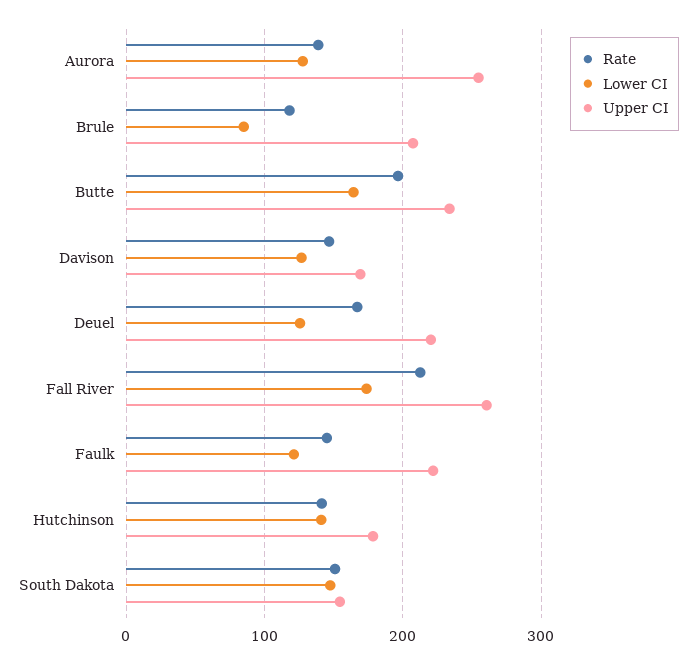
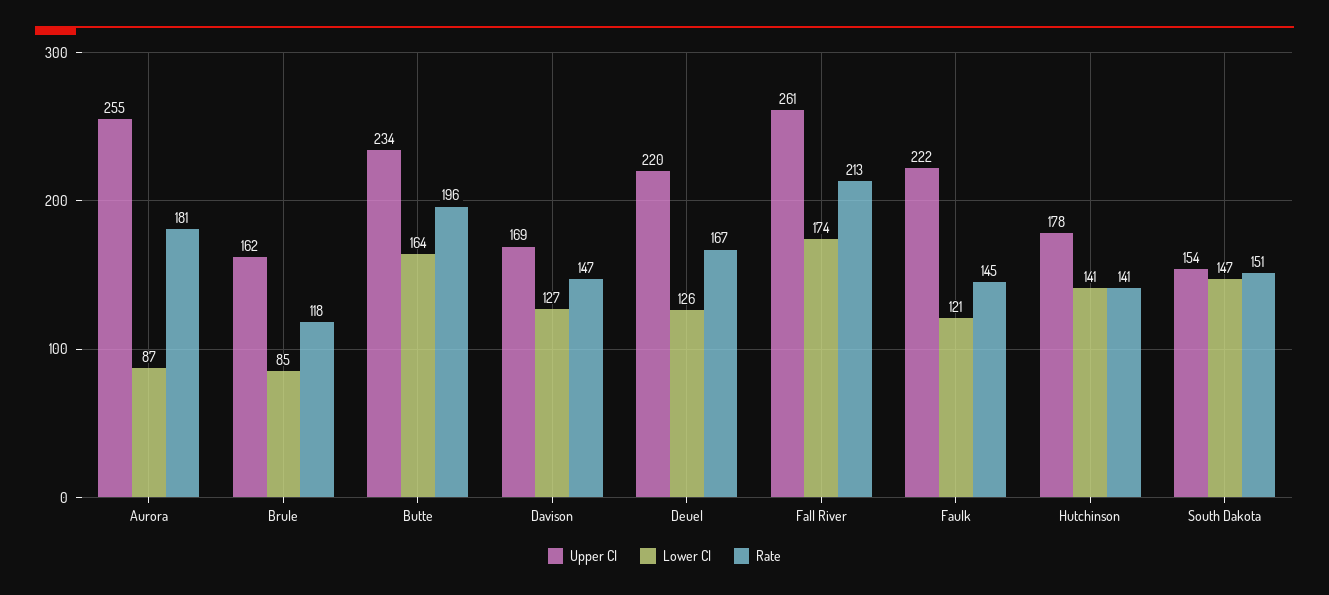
Rate, Aurora: 140 -> 181
Lower CI, Aurora: 130 -> 87
Upper CI, Brule: 210 -> 162

